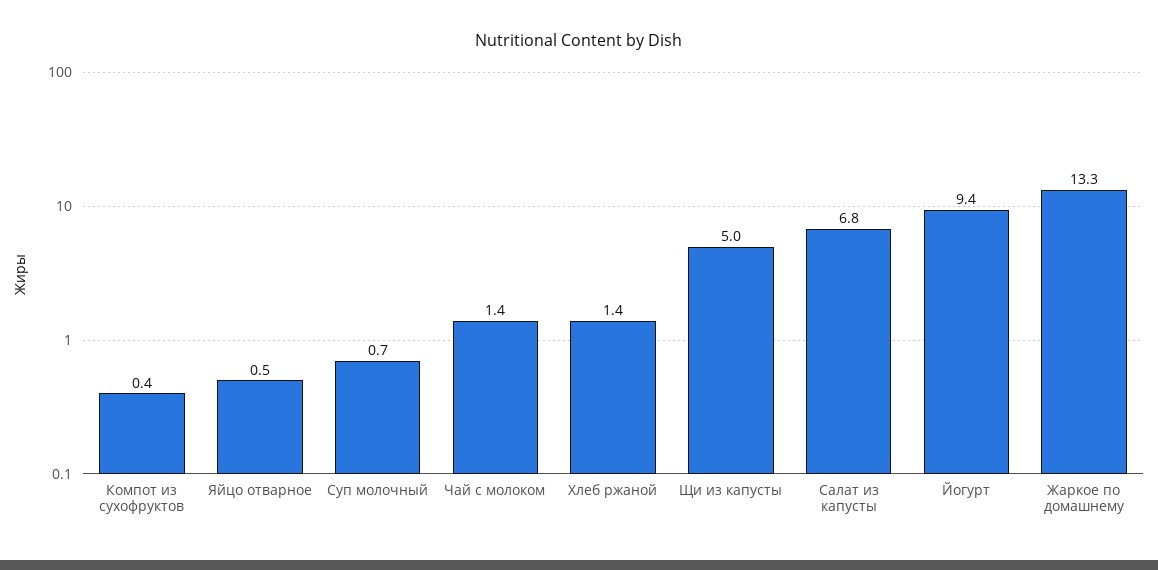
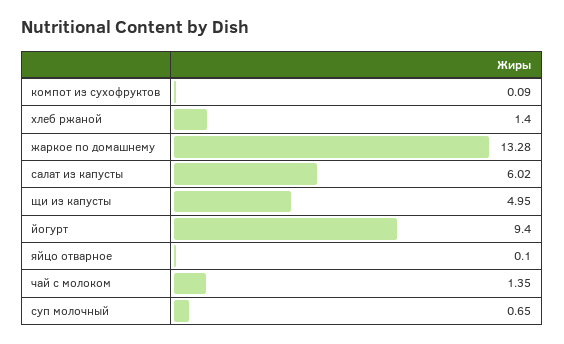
Компот из сухофруктов: 0.4 -> 0.09
Яйцо отварное: 0.5 -> 0.1
Салат из капусты: 6.8 -> 6.02

